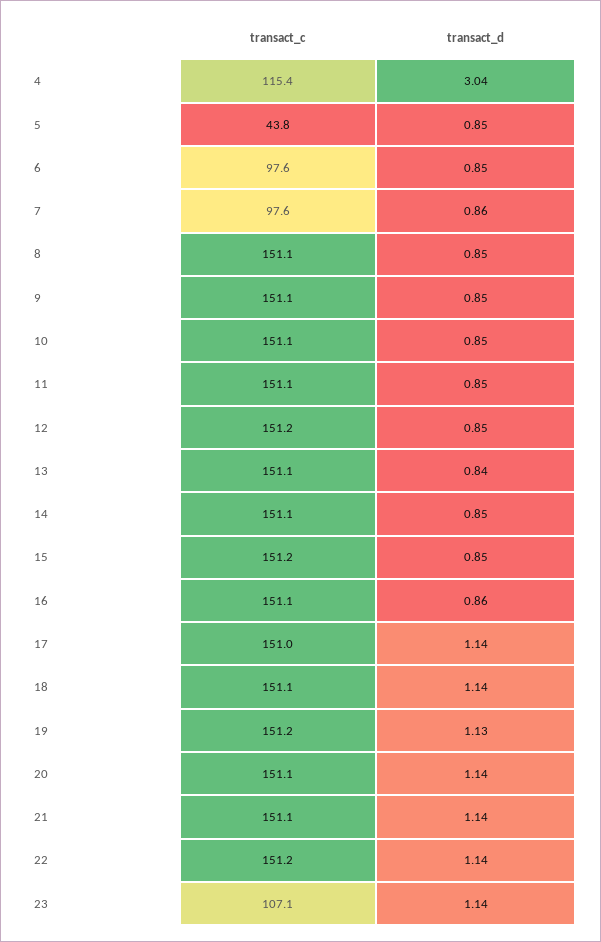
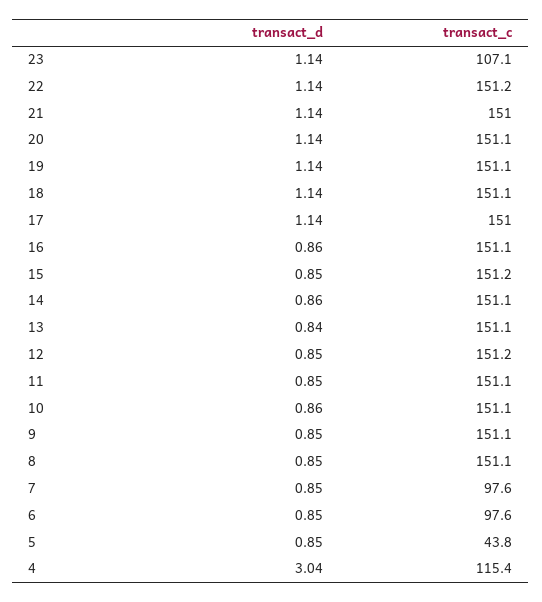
transact_d, 7: 0.86 -> 0.85
transact_d, 10: 0.85 -> 0.86
transact_d, 14: 0.85 -> 0.86
transact_c, 19: 151.2 -> 151.1
transact_d, 19: 1.13 -> 1.14
transact_c, 21: 151.1 -> 151

